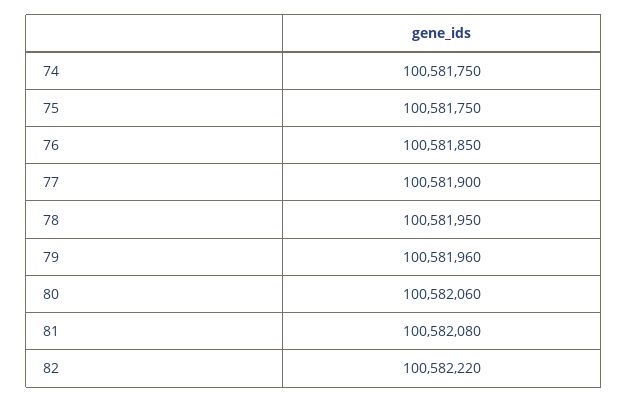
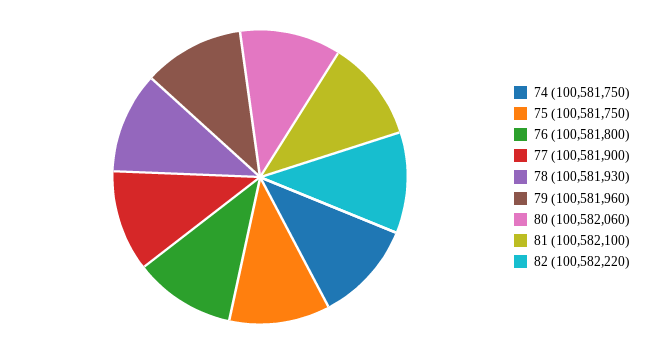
76: 100581850 -> 100581800
78: 100581950 -> 100581930
81: 100582080 -> 100582100

